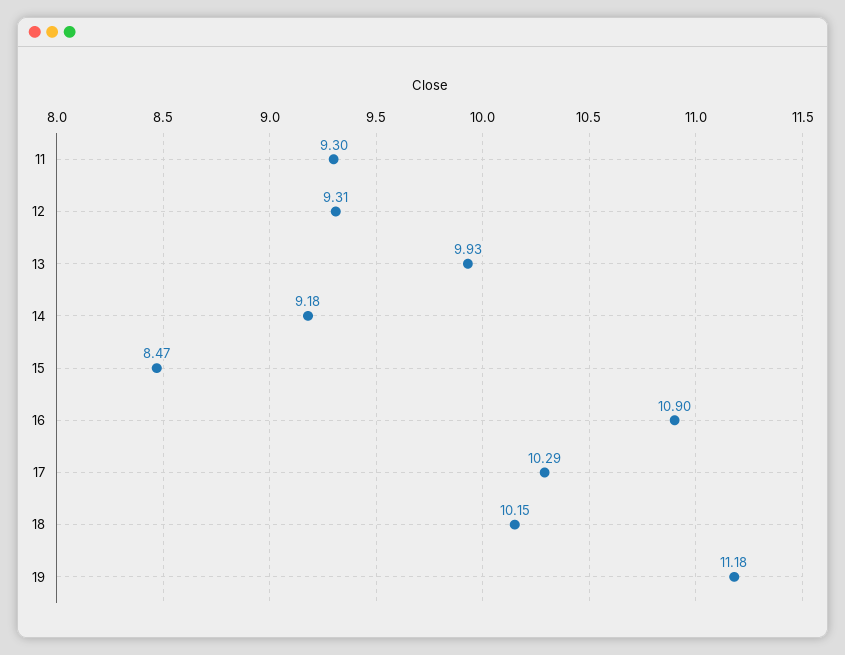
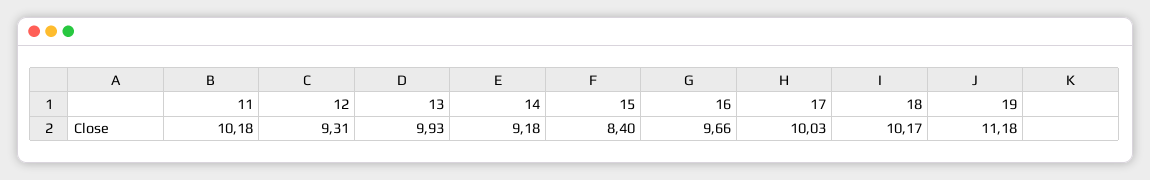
11: 9.3 -> 10.18
15: 8.47 -> 8.4
16: 10.9 -> 9.66
17: 10.29 -> 10.03
18: 10.15 -> 10.17

